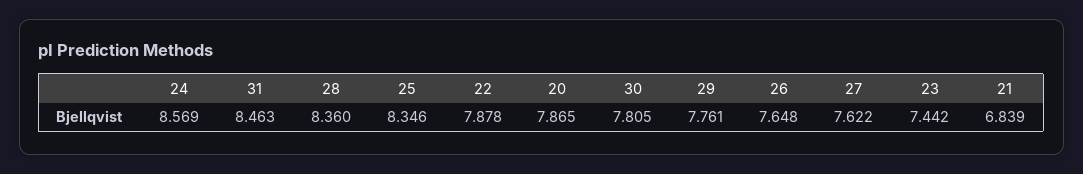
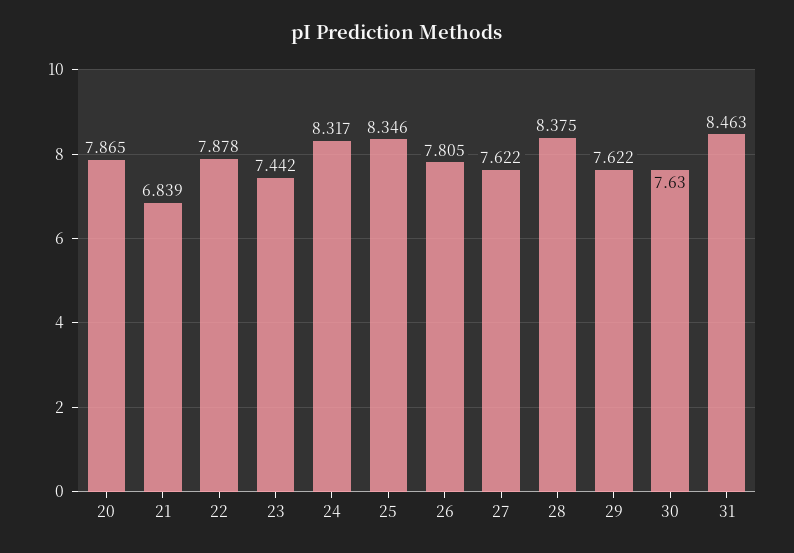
24: 8.569 -> 8.317
28: 8.36 -> 8.375
30: 7.805 -> 7.63
29: 7.761 -> 7.622
26: 7.648 -> 7.805

